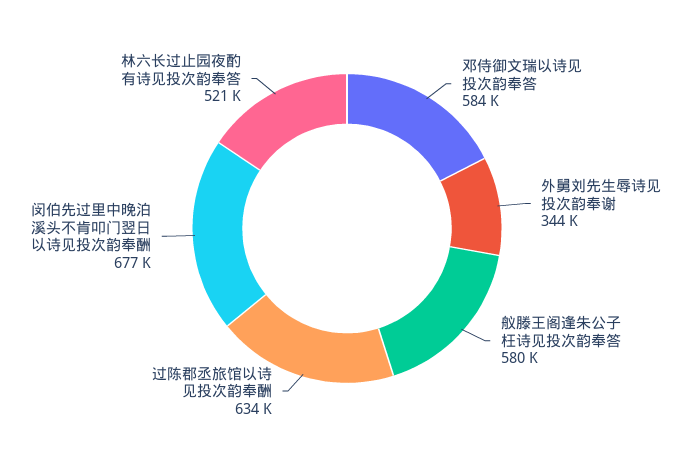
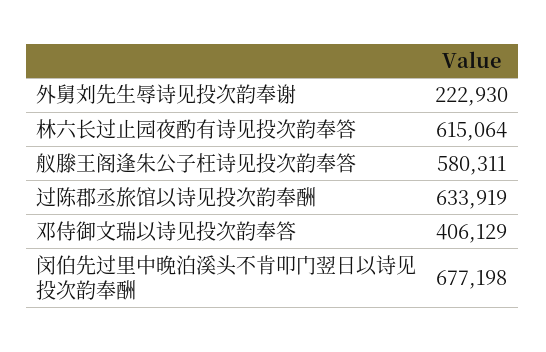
邓侍御文瑞以诗见投次韵奉答: 584000 -> 406129
外舅刘先生辱诗见投次韵奉谢: 344000 -> 222930
林六长过止园夜酌有诗见投次韵奉答: 521000 -> 615064

